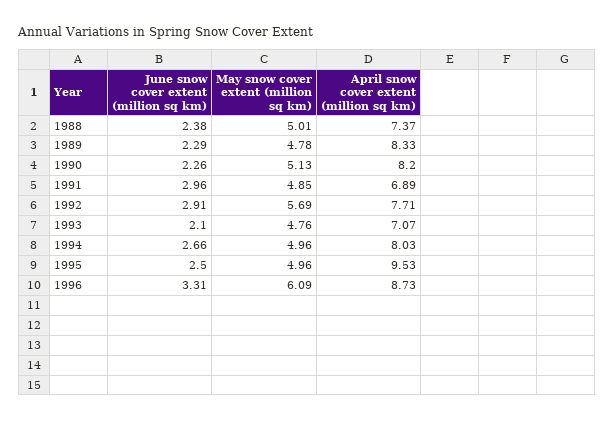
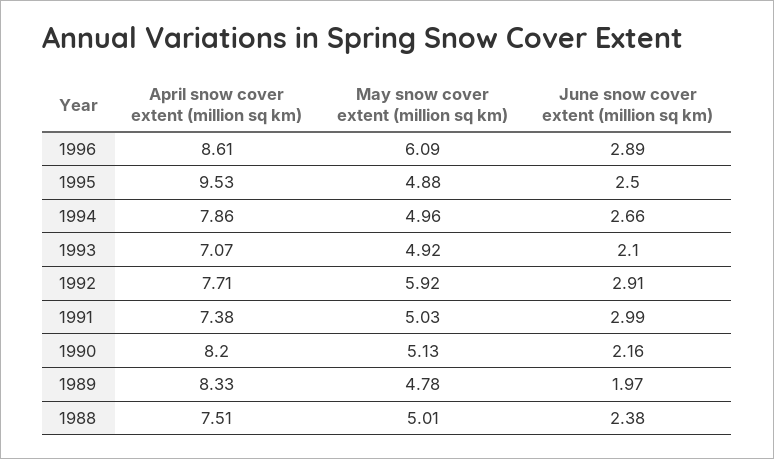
April snow cover extent (million sq km), 1988: 7.37 -> 7.51
June snow cover extent (million sq km), 1989: 2.29 -> 1.97
June snow cover extent (million sq km), 1990: 2.26 -> 2.16
June snow cover extent (million sq km), 1991: 2.96 -> 2.99
May snow cover extent (million sq km), 1991: 4.85 -> 5.03
April snow cover extent (million sq km), 1991: 6.89 -> 7.38
May snow cover extent (million sq km), 1992: 5.69 -> 5.92
May snow cover extent (million sq km), 1993: 4.76 -> 4.92
April snow cover extent (million sq km), 1994: 8.03 -> 7.86
May snow cover extent (million sq km), 1995: 4.96 -> 4.88
June snow cover extent (million sq km), 1996: 3.31 -> 2.89
April snow cover extent (million sq km), 1996: 8.73 -> 8.61

